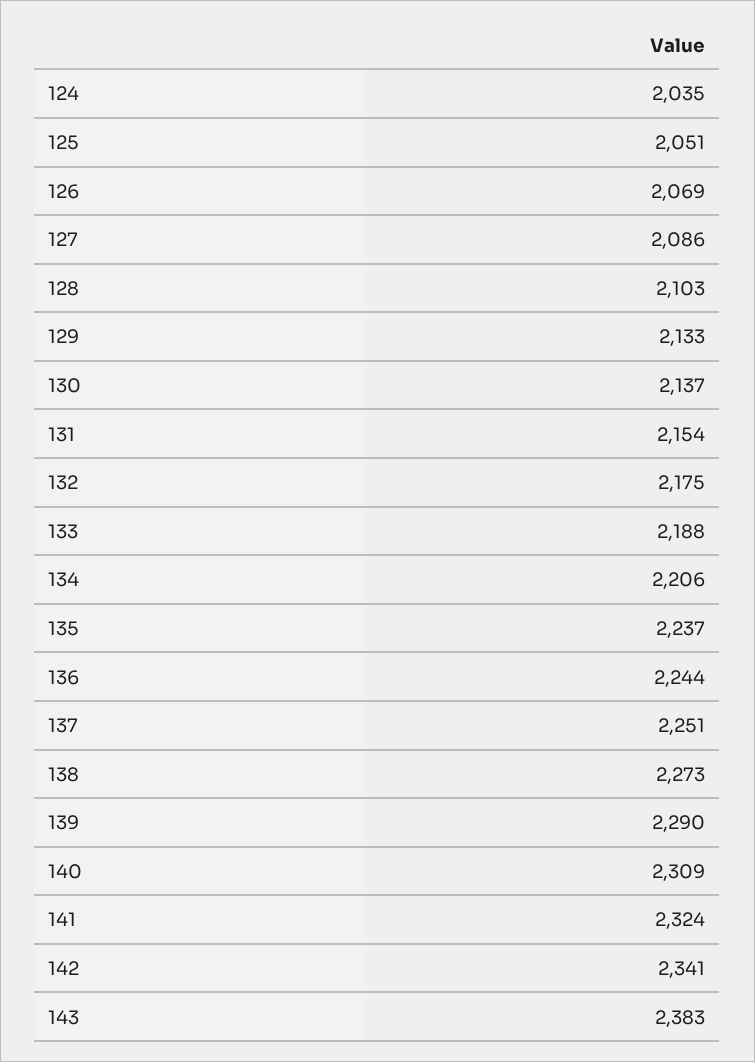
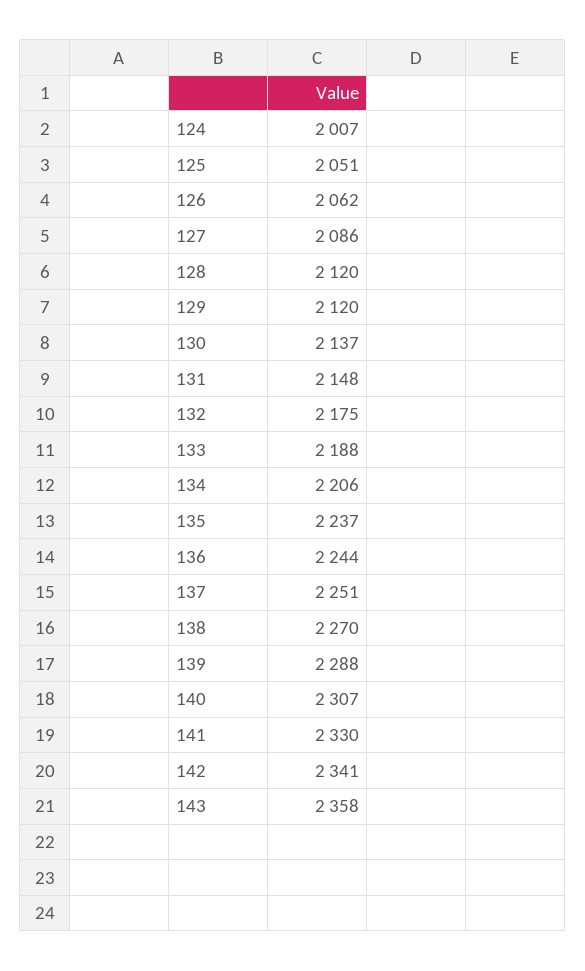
124: 2035 -> 2007
126: 2069 -> 2062
128: 2103 -> 2120
129: 2133 -> 2120
131: 2154 -> 2148
138: 2273 -> 2270
139: 2290 -> 2288
140: 2309 -> 2307
141: 2324 -> 2330
143: 2383 -> 2358

